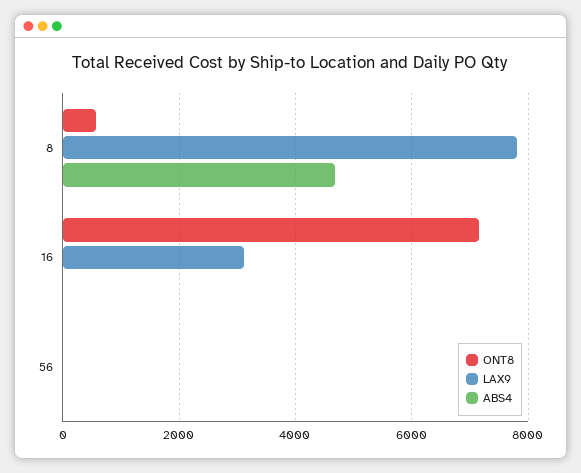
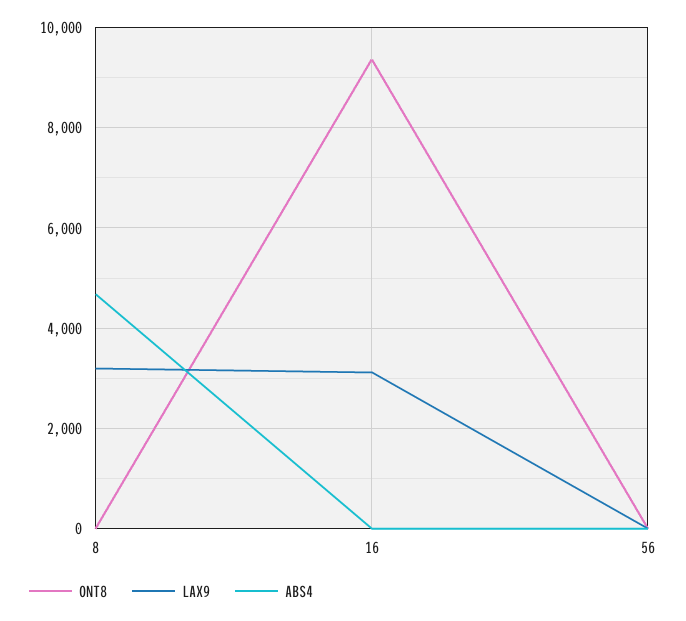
ONT8, 8: 600 -> 0
LAX9, 8: 7800 -> 3200
ONT8, 16: 7200 -> 9400

